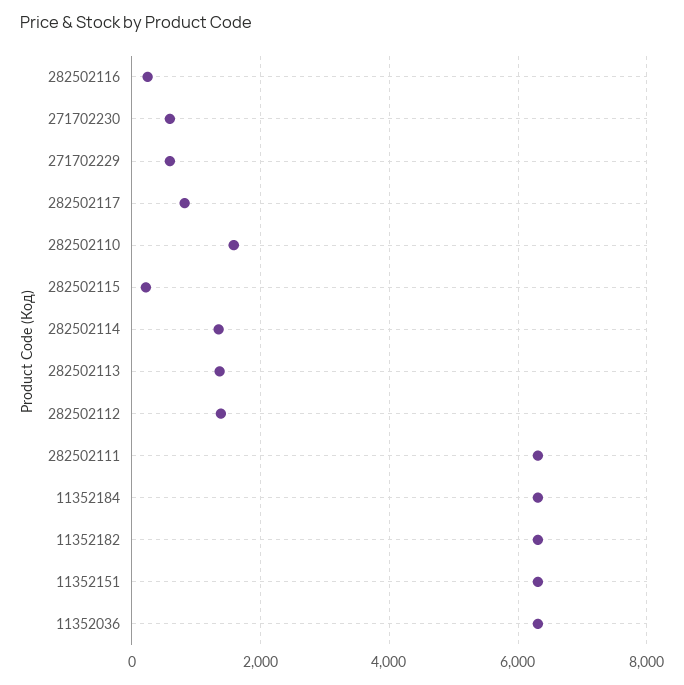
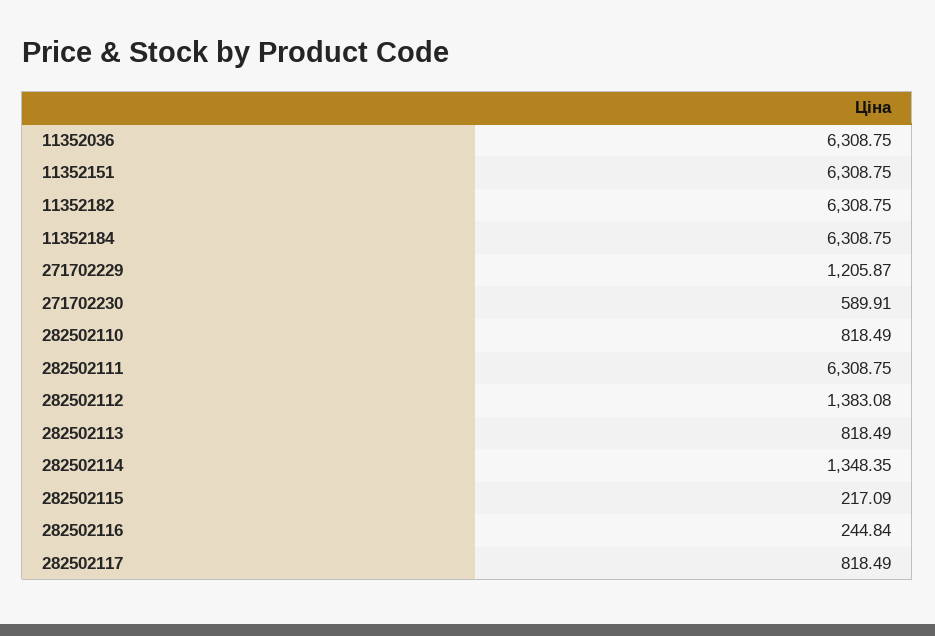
271702229: 600 -> 1205.87
282502110: 1600 -> 818.49
282502113: 1400 -> 818.49

